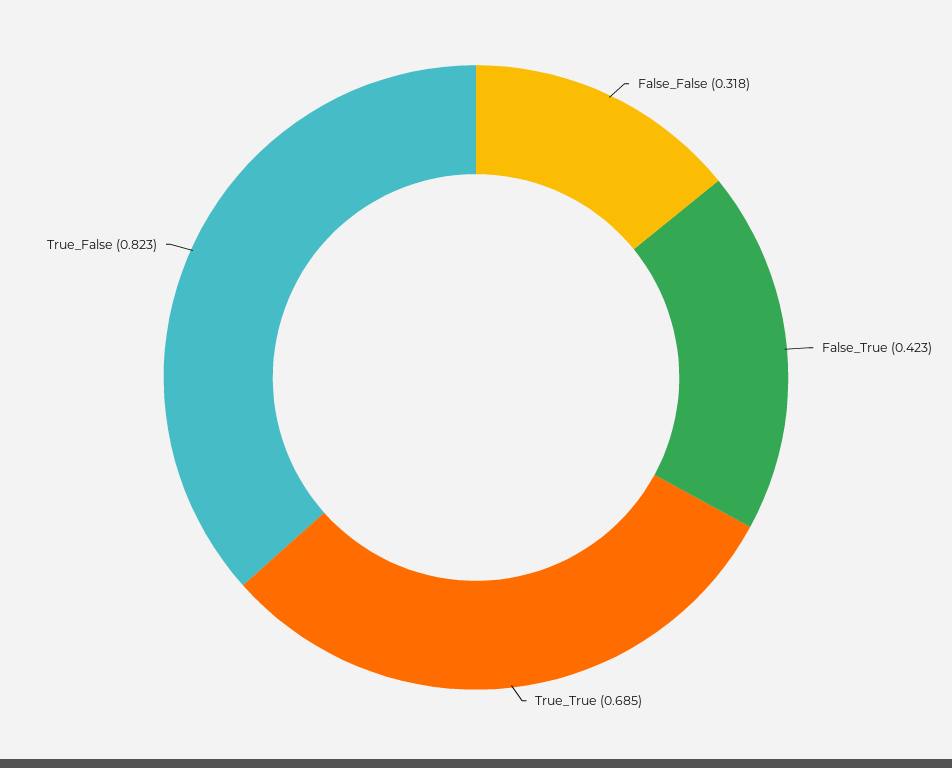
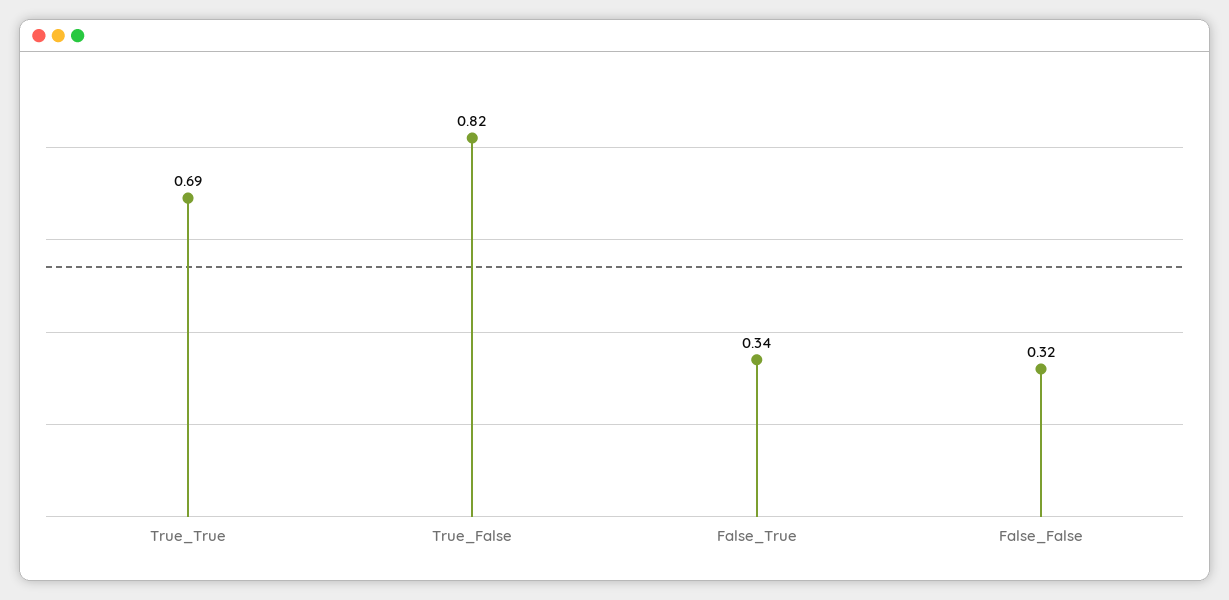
False_True: 0.423 -> 0.34

